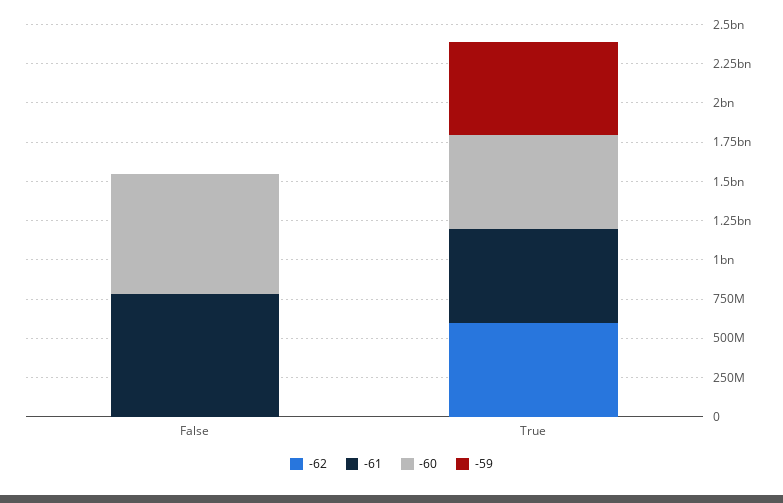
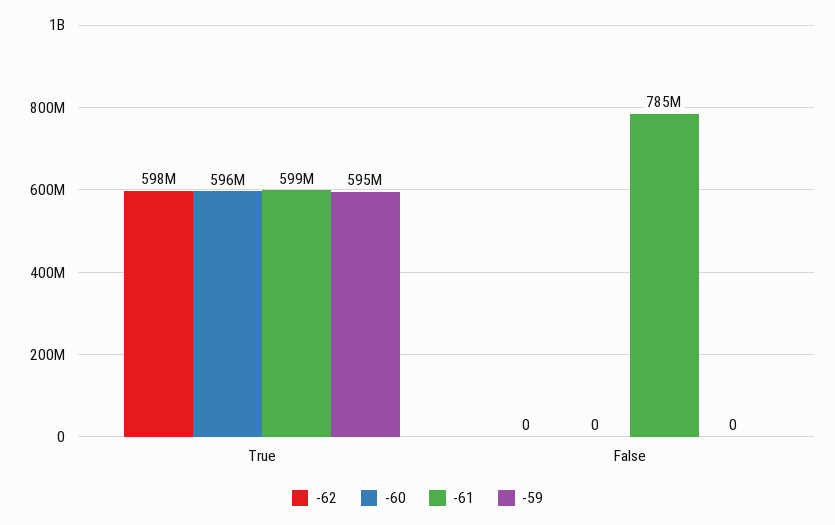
-60, False: 750000000 -> 0

